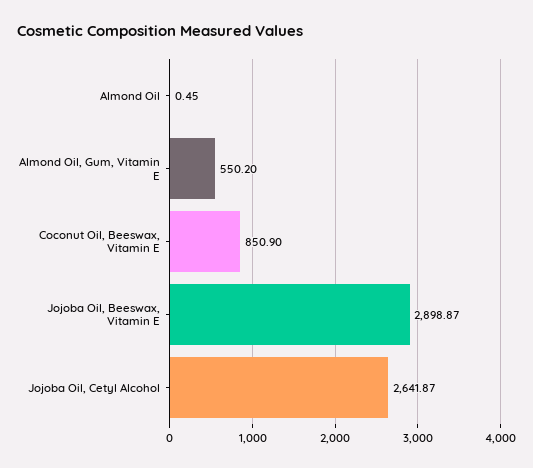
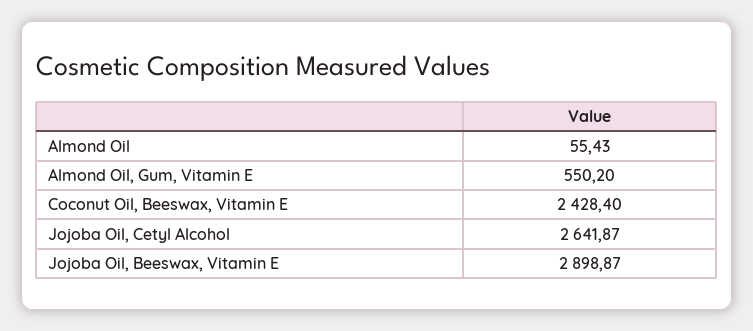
Almond Oil: 0.45 -> 55.43
Coconut Oil, Beeswax, Vitamin E: 850.9 -> 2428.4

